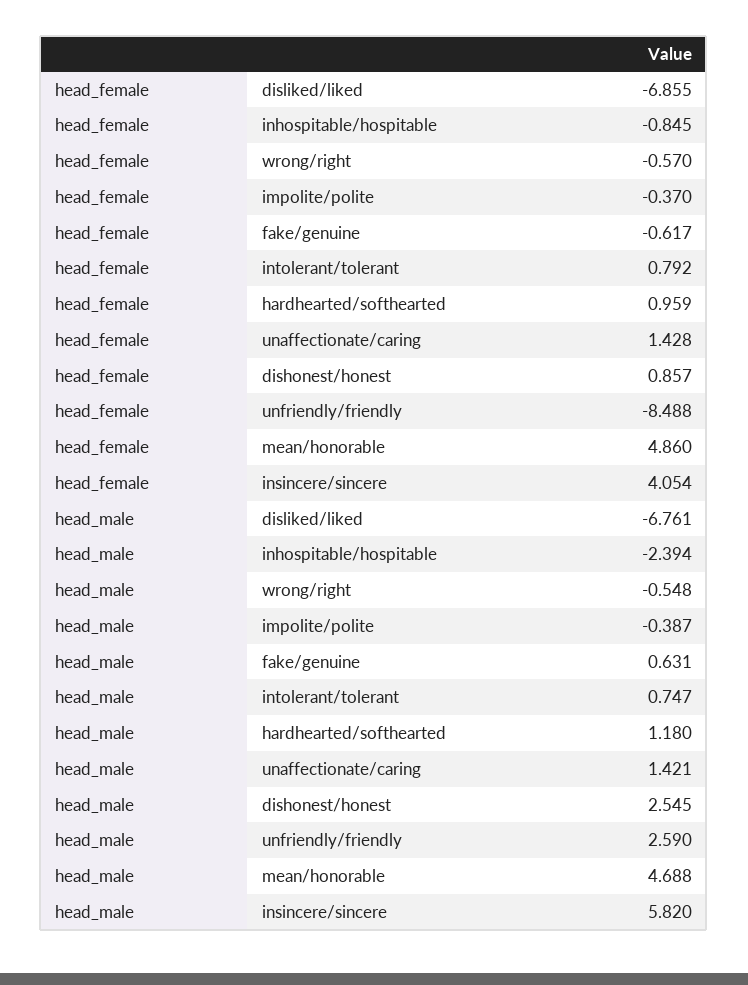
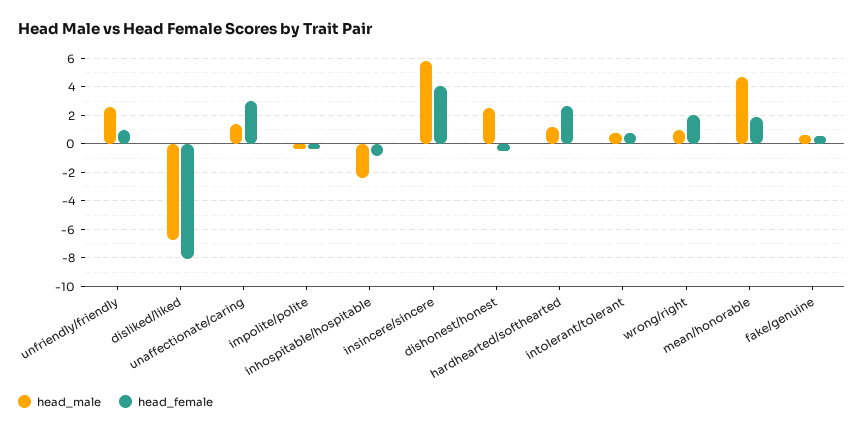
head_female, disliked/liked: -6.855 -> -8
head_female, wrong/right: -0.57 -> 2
head_female, fake/genuine: -0.617 -> 0.5
head_female, hardhearted/softhearted: 0.959 -> 2.5
head_female, unaffectionate/caring: 1.428 -> 3
head_female, dishonest/honest: 0.857 -> -0.5
head_female, unfriendly/friendly: -8.488 -> 1
head_female, mean/honorable: 4.86 -> 2
head_male, wrong/right: -0.548 -> 1

